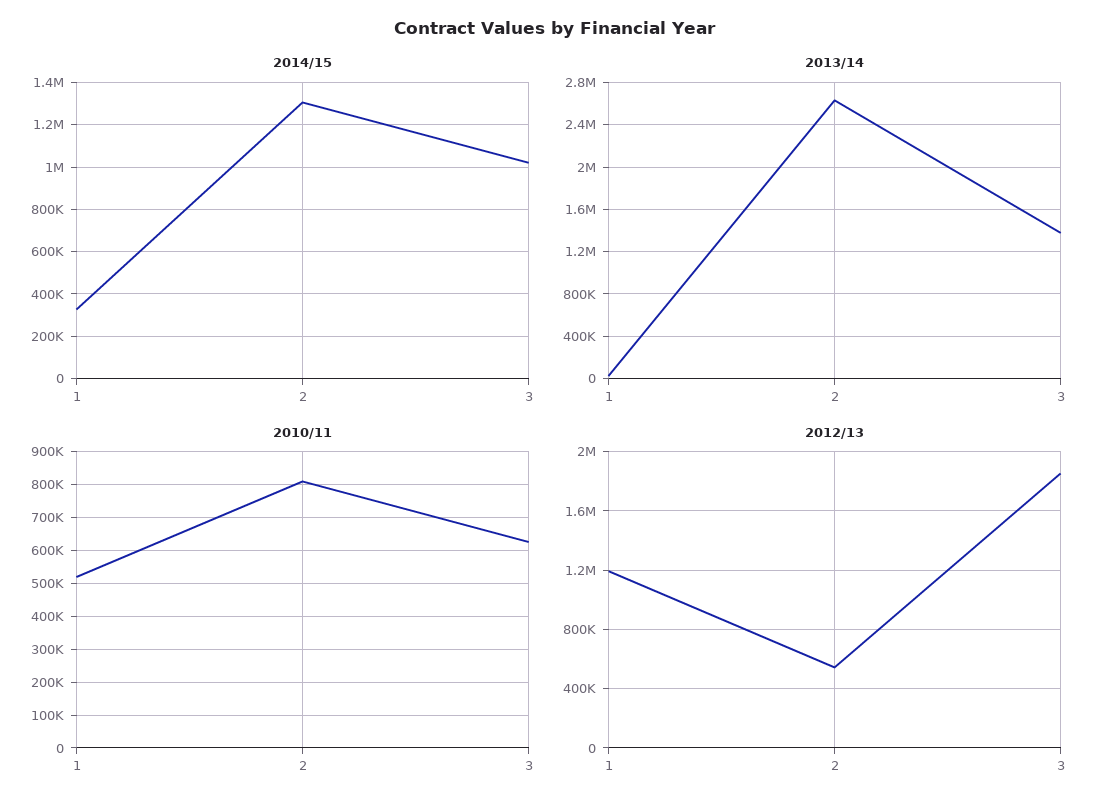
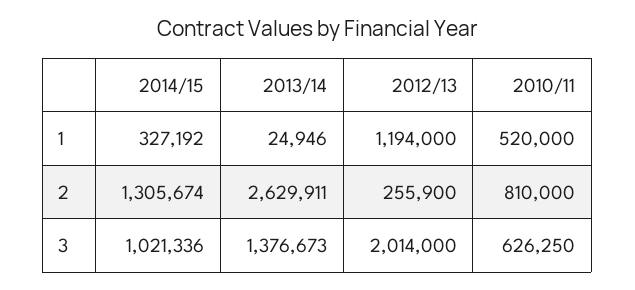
2012/13, 2: 550000 -> 255900
2012/13, 3: 1850000 -> 2014000

